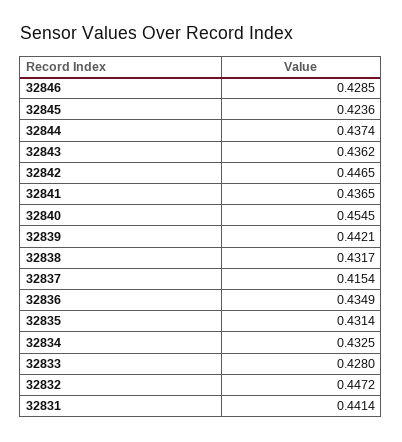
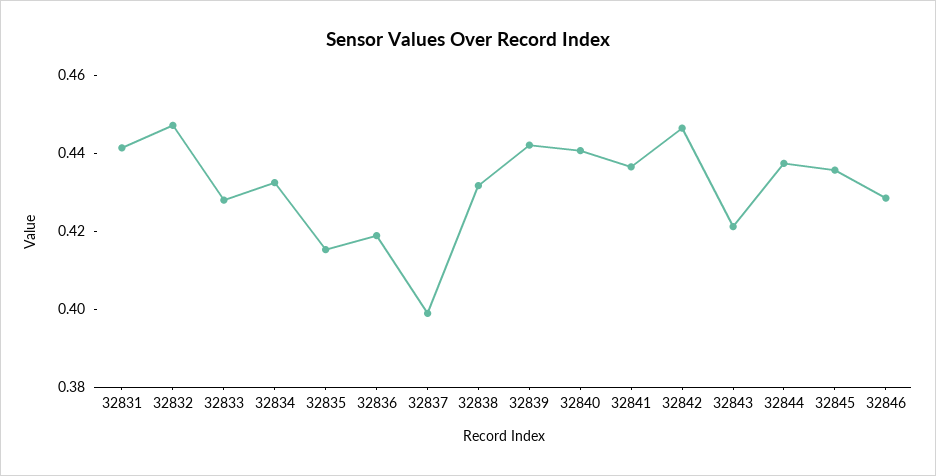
32845: 0.4236 -> 0.435
32843: 0.4362 -> 0.42
32840: 0.4545 -> 0.44
32837: 0.4154 -> 0.4
32836: 0.4349 -> 0.42
32835: 0.4314 -> 0.415

